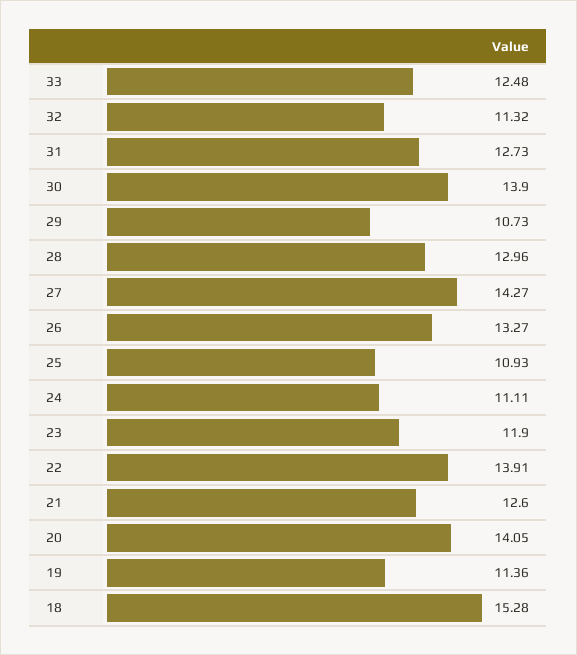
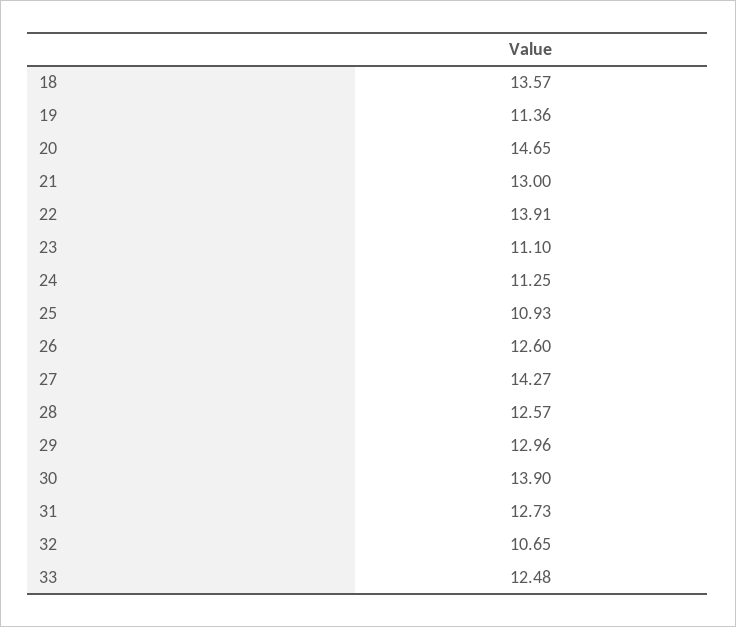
32: 11.32 -> 10.65
29: 10.73 -> 12.96
28: 12.96 -> 12.57
26: 13.27 -> 12.6
24: 11.11 -> 11.25
23: 11.9 -> 11.1
21: 12.6 -> 13
20: 14.05 -> 14.65
18: 15.28 -> 13.57

